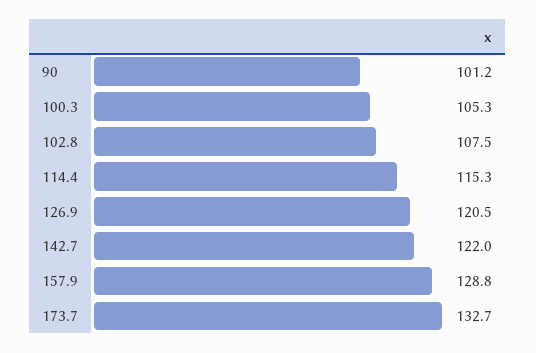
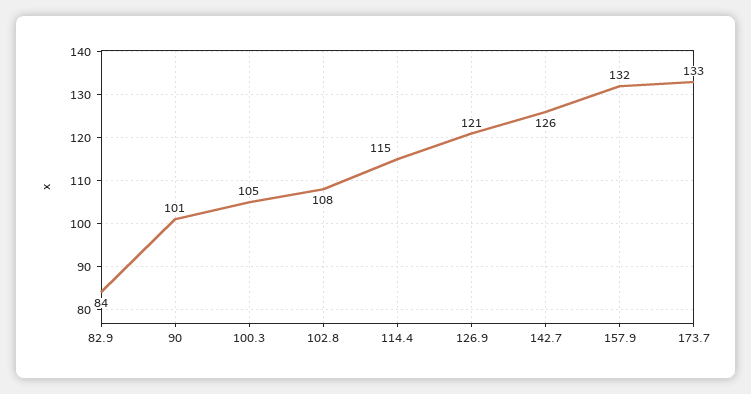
142.7: 122 -> 126
157.9: 128.8 -> 132
82.9: none -> 84

